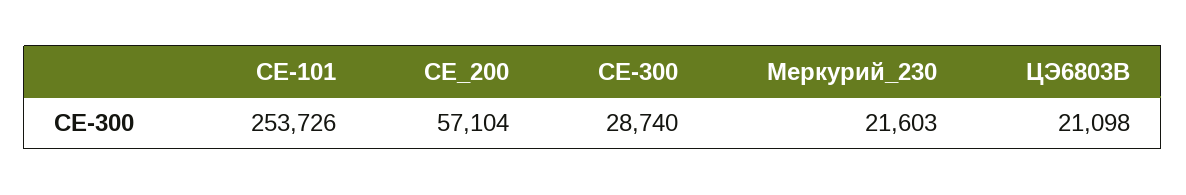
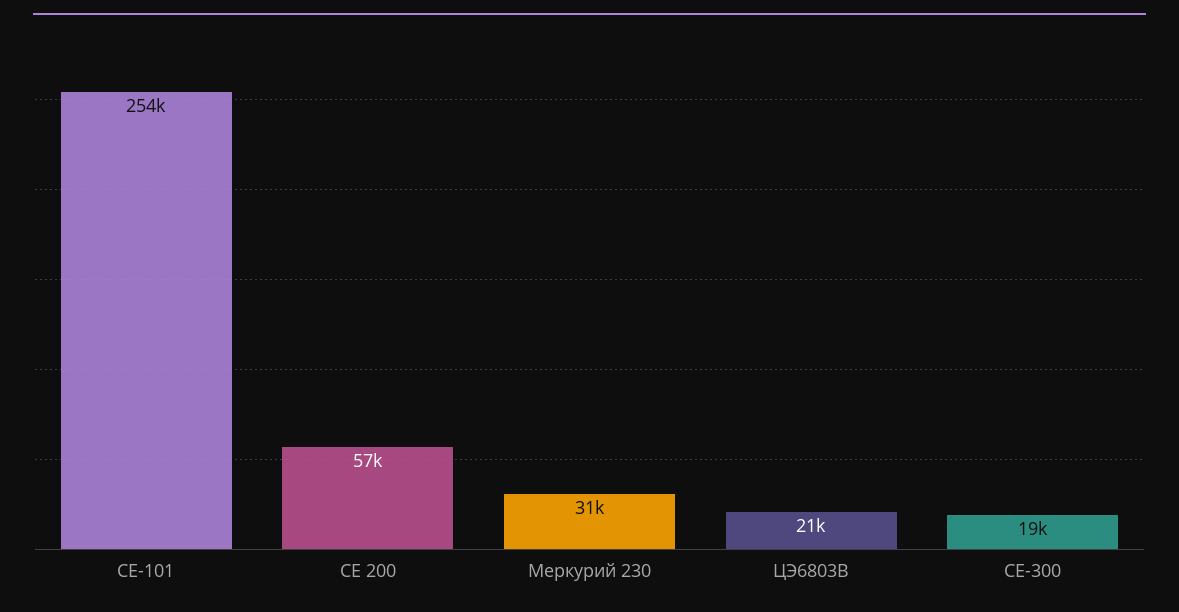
СЕ-300: 28740 -> 19000
Меркурий_230: 21603 -> 31000

